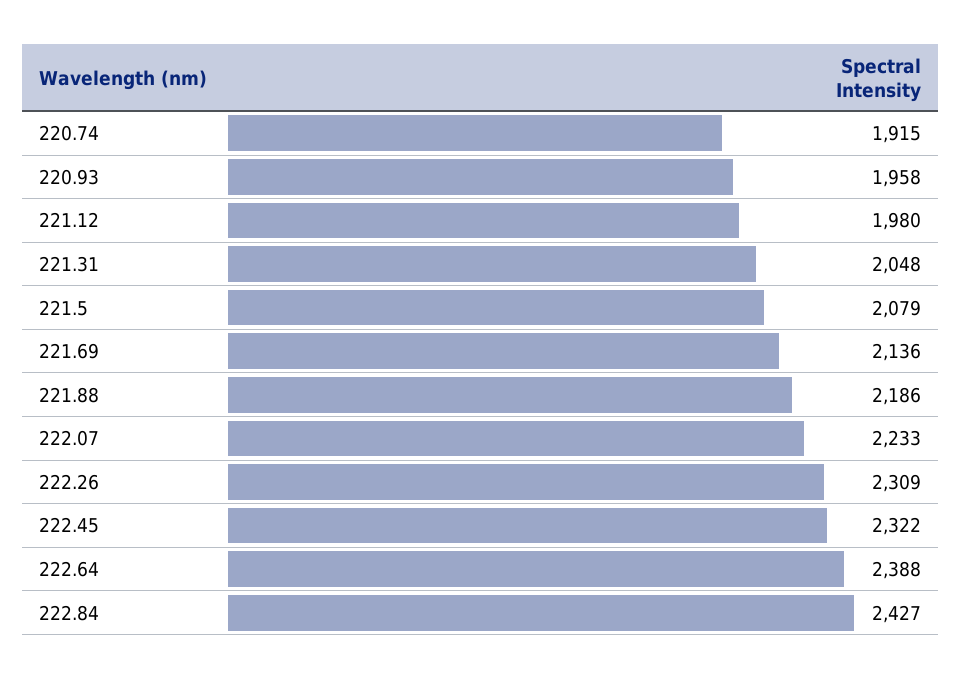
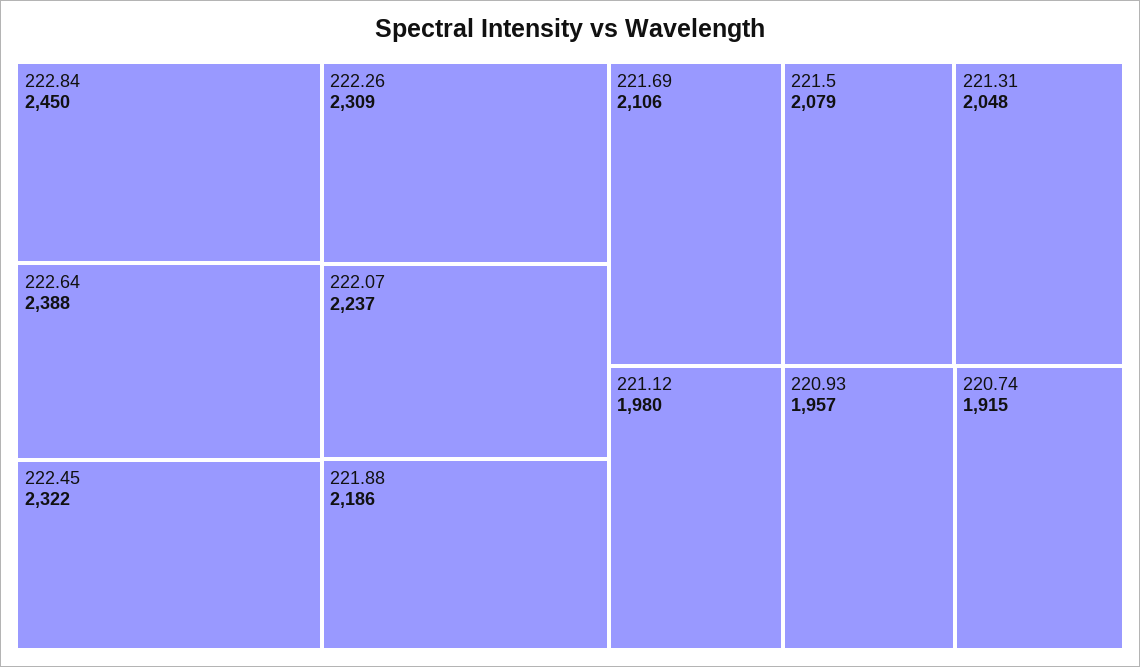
220.93: 1958 -> 1957
221.69: 2136 -> 2106
222.07: 2233 -> 2237
222.84: 2427 -> 2450

